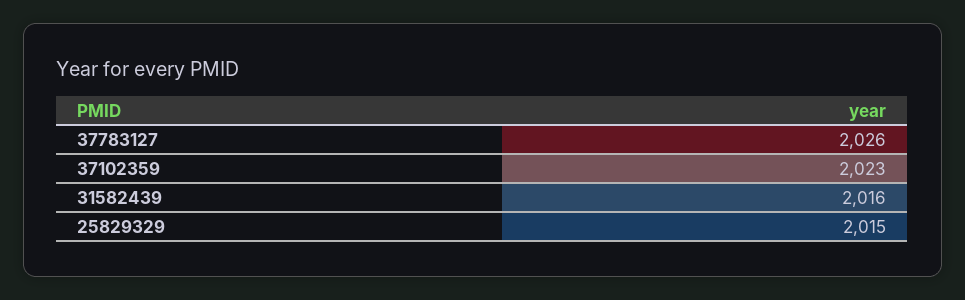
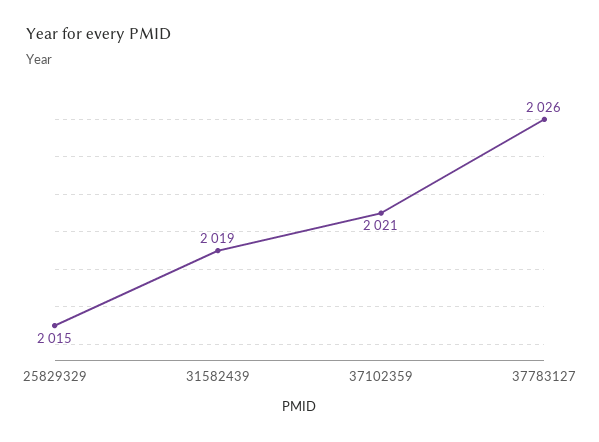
37102359: 2023 -> 2021
31582439: 2016 -> 2019

